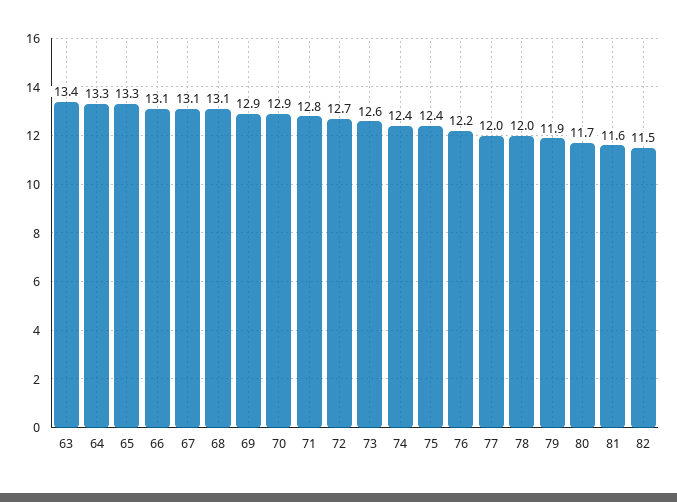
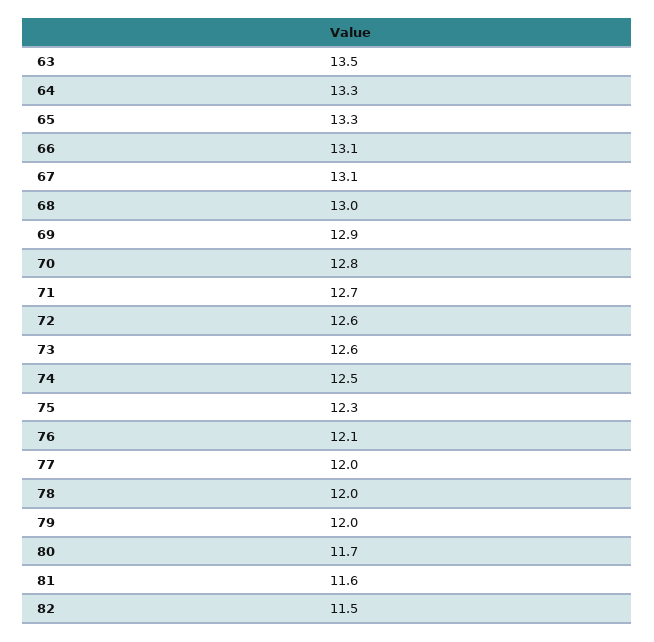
63: 13.4 -> 13.5
68: 13.1 -> 13
70: 12.9 -> 12.8
71: 12.8 -> 12.7
72: 12.7 -> 12.6
74: 12.4 -> 12.5
75: 12.4 -> 12.3
76: 12.2 -> 12.1
79: 11.9 -> 12

